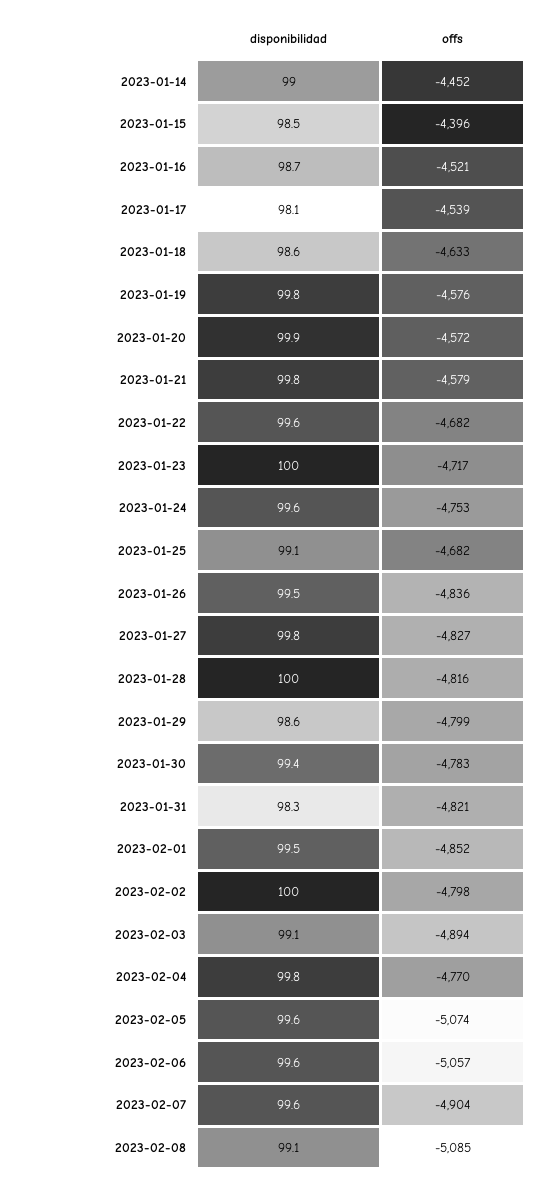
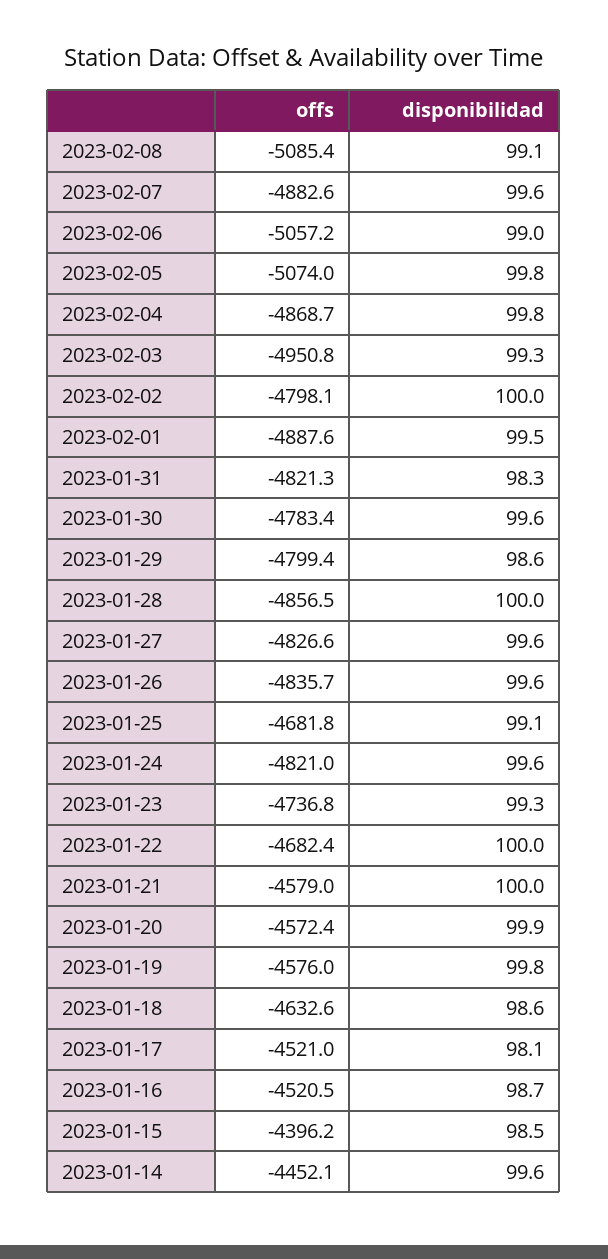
disponibilidad, 2023-01-14: 99 -> 99.6
offs, 2023-01-17: -4539 -> -4521
disponibilidad, 2023-01-21: 99.8 -> 100
disponibilidad, 2023-01-22: 99.6 -> 100
disponibilidad, 2023-01-23: 100 -> 99.3
offs, 2023-01-23: -4717 -> -4736.8
offs, 2023-01-24: -4753 -> -4821
disponibilidad, 2023-01-26: 99.5 -> 99.6
disponibilidad, 2023-01-27: 99.8 -> 99.6
offs, 2023-01-28: -4816 -> -4856.5
disponibilidad, 2023-01-30: 99.4 -> 99.6
offs, 2023-02-01: -4852 -> -4887.6
disponibilidad, 2023-02-03: 99.1 -> 99.3
offs, 2023-02-03: -4894 -> -4950.8
offs, 2023-02-04: -4770 -> -4868.7
disponibilidad, 2023-02-05: 99.6 -> 99.8
disponibilidad, 2023-02-06: 99.6 -> 99
offs, 2023-02-07: -4904 -> -4882.6

